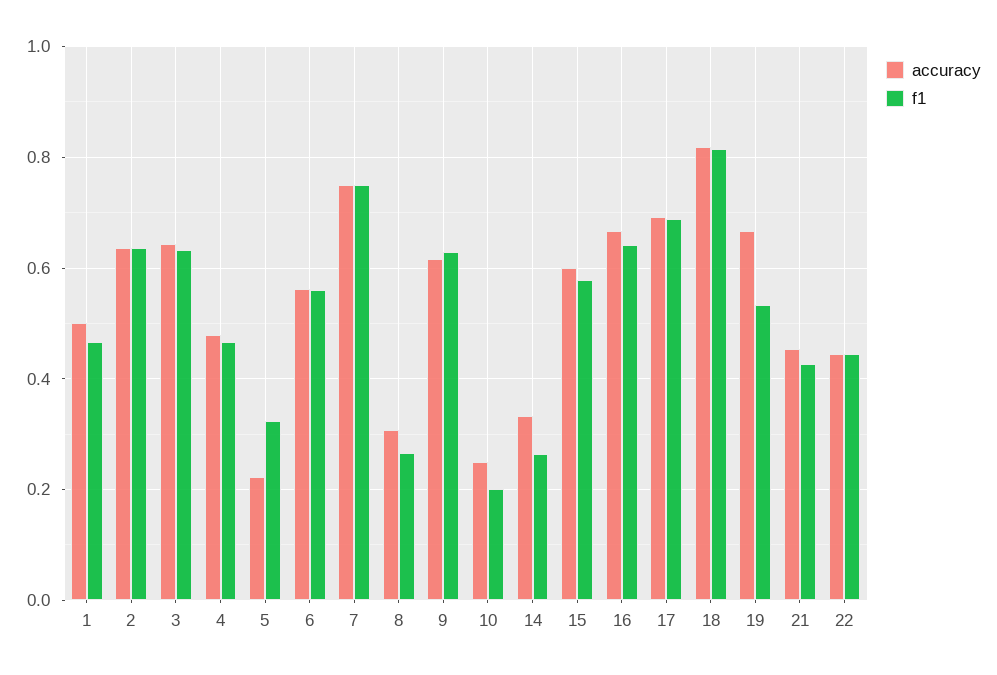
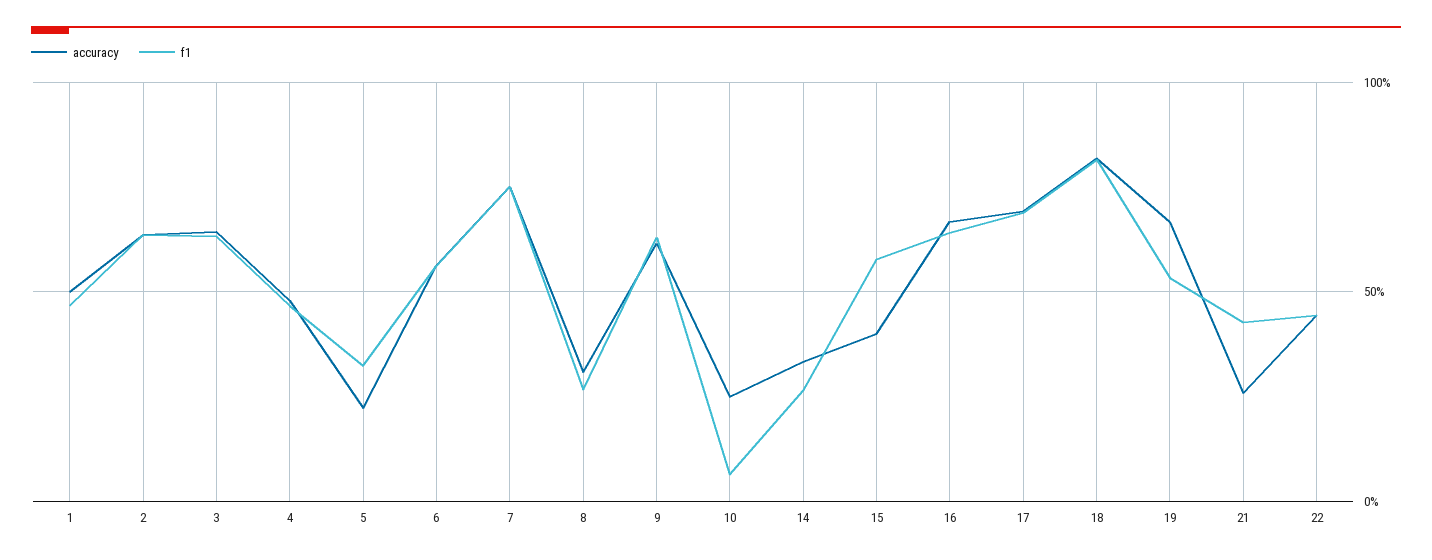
f1, 10: 0.2 -> 0.05
accuracy, 15: 0.6 -> 0.4
accuracy, 21: 0.46 -> 0.25

